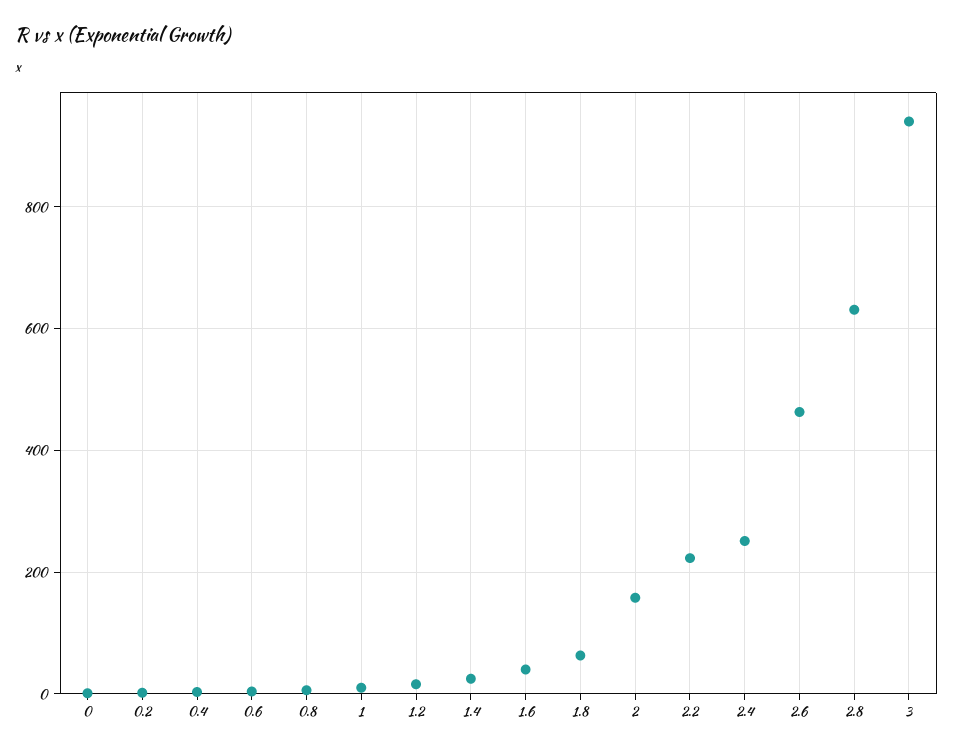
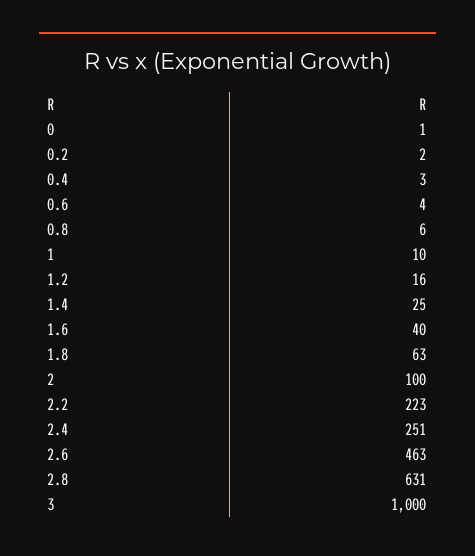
2: 160 -> 100
3: 940 -> 1000

